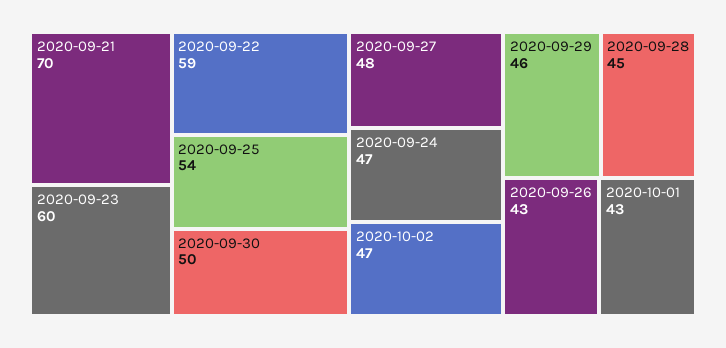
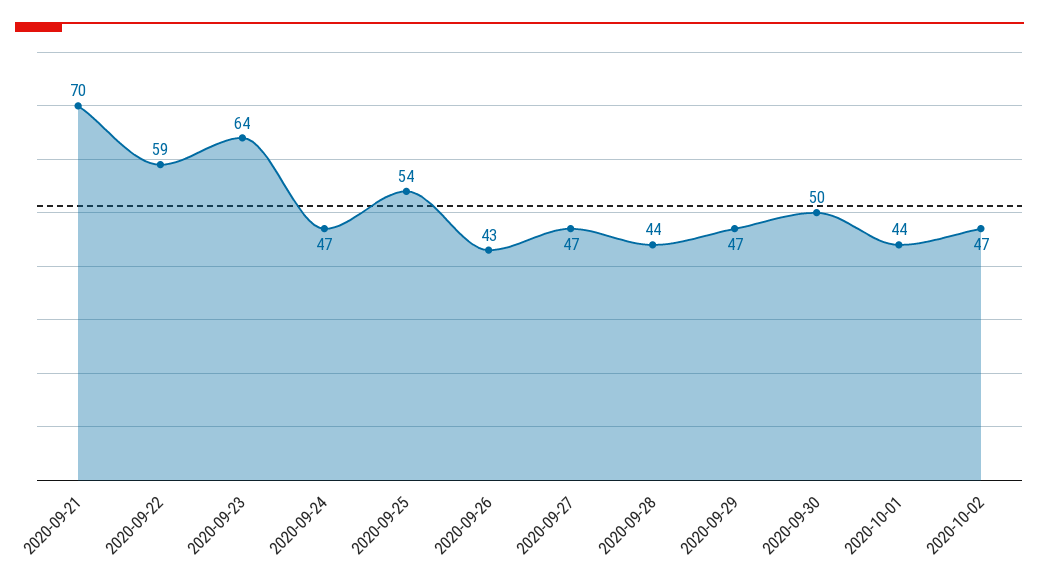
2020-09-23: 60 -> 64
2020-09-27: 48 -> 47
2020-09-29: 46 -> 47
2020-09-28: 45 -> 44
2020-10-01: 43 -> 44

